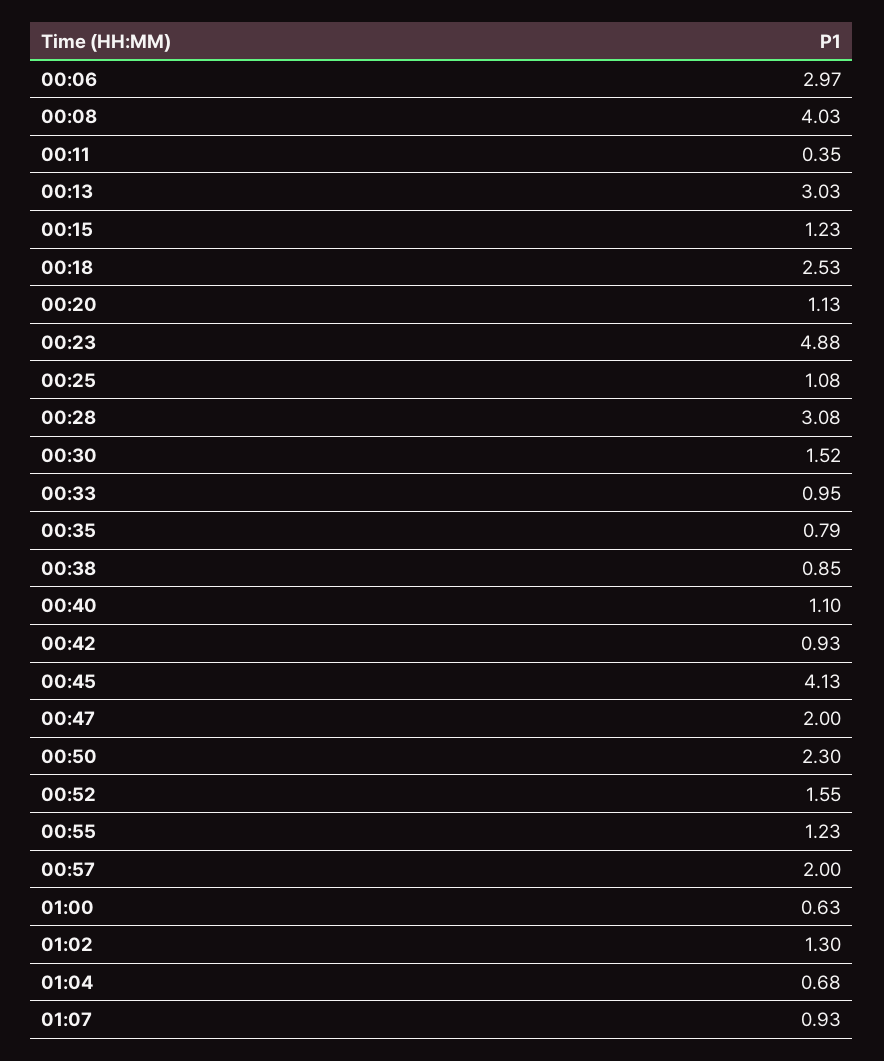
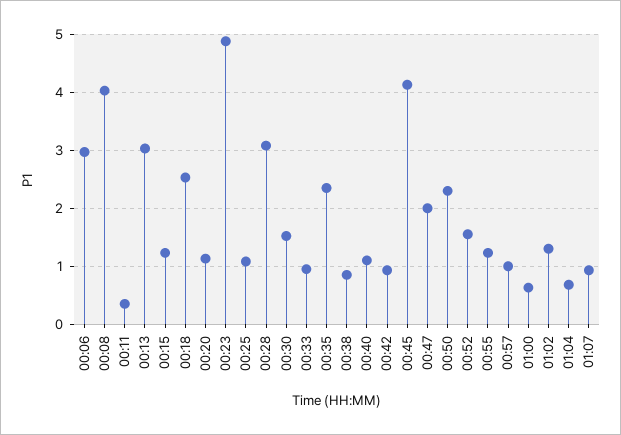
00:35: 0.79 -> 2.4
00:57: 2 -> 1

